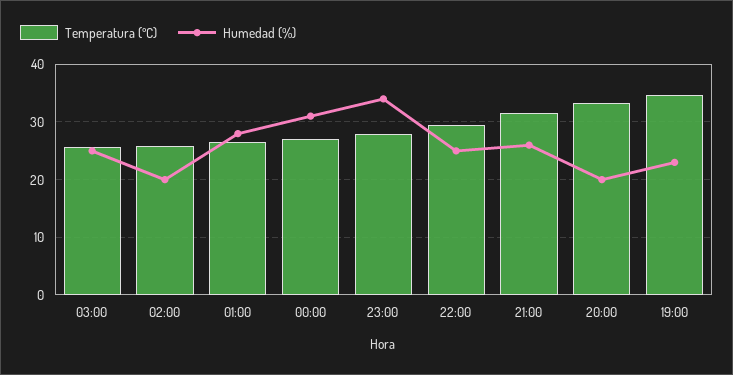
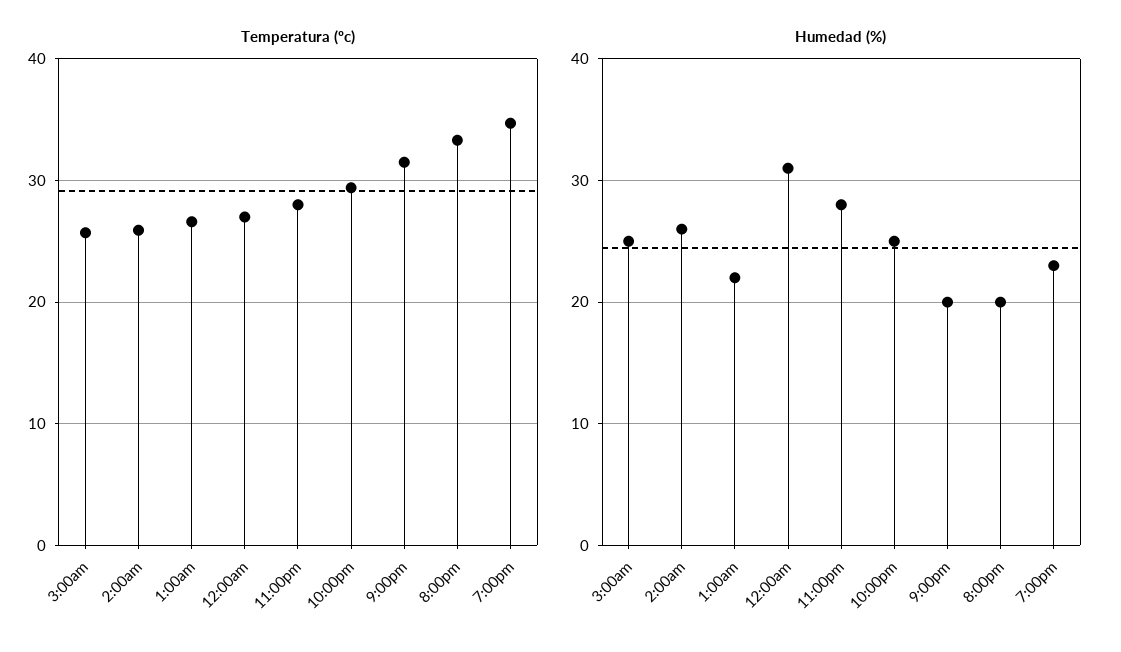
Humedad (%), 02:00: 20 -> 26
Humedad (%), 01:00: 28 -> 22
Humedad (%), 23:00: 34 -> 28
Humedad (%), 21:00: 26 -> 20

